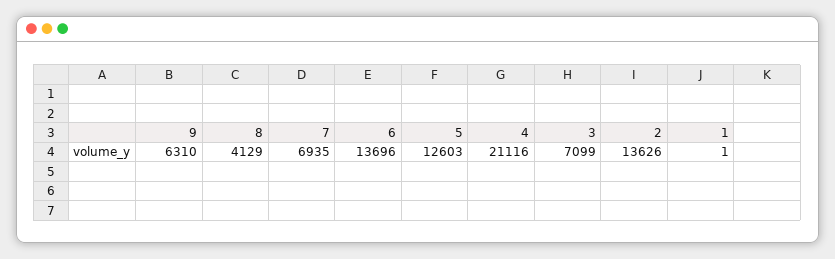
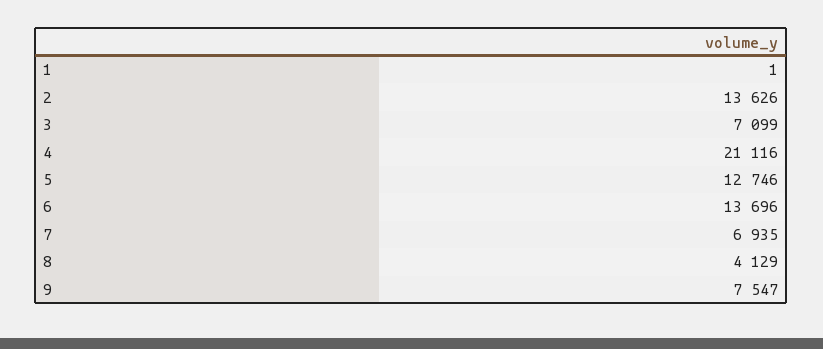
9: 6310 -> 7547
5: 12603 -> 12746

